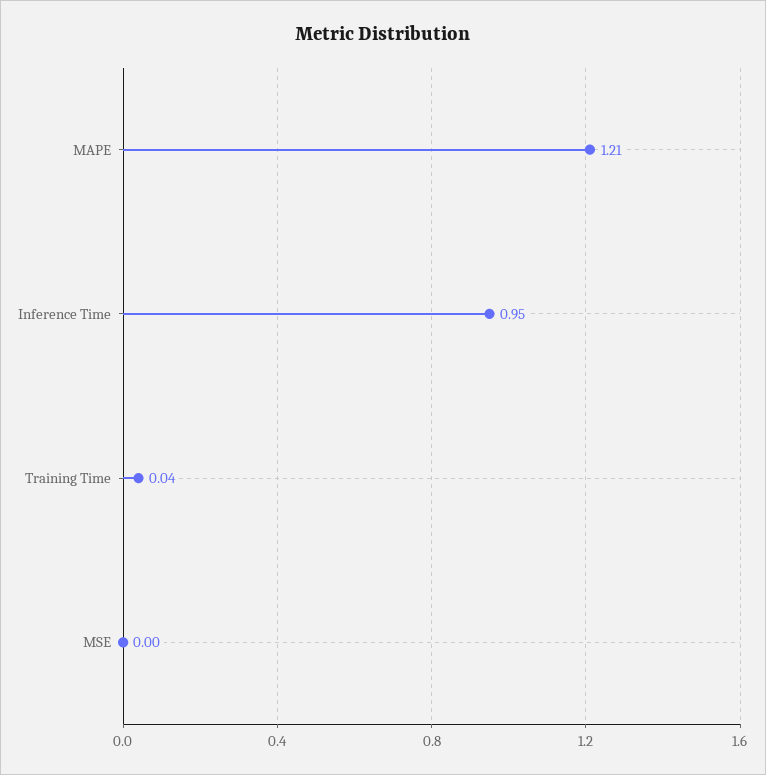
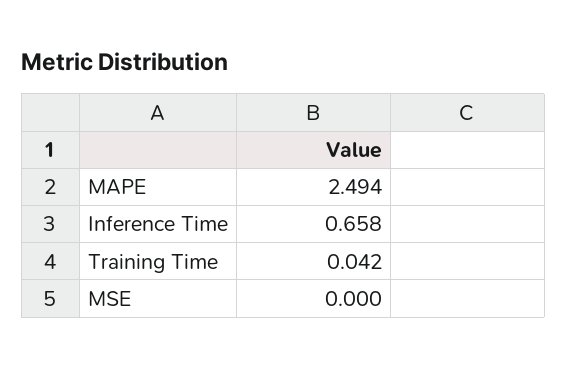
MAPE: 1.21 -> 2.494
Inference Time: 0.95 -> 0.658

